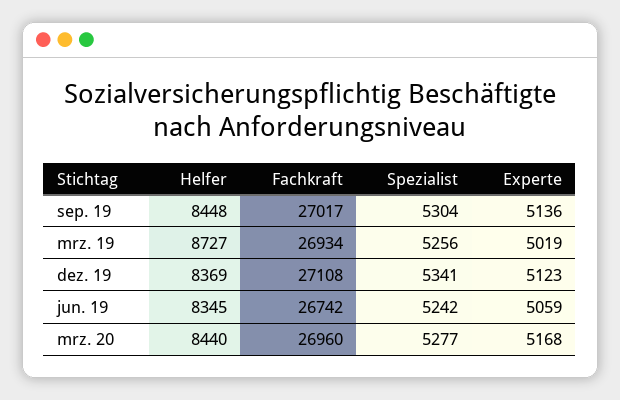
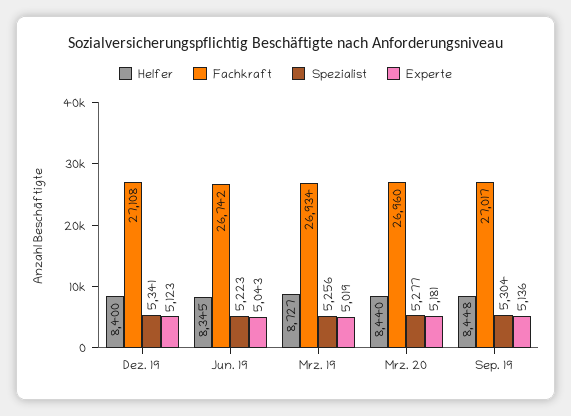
Helfer, dez. 19: 8369 -> 8400
Spezialist, jun. 19: 5242 -> 5223
Experte, jun. 19: 5059 -> 5043
Experte, mrz. 20: 5168 -> 5181

